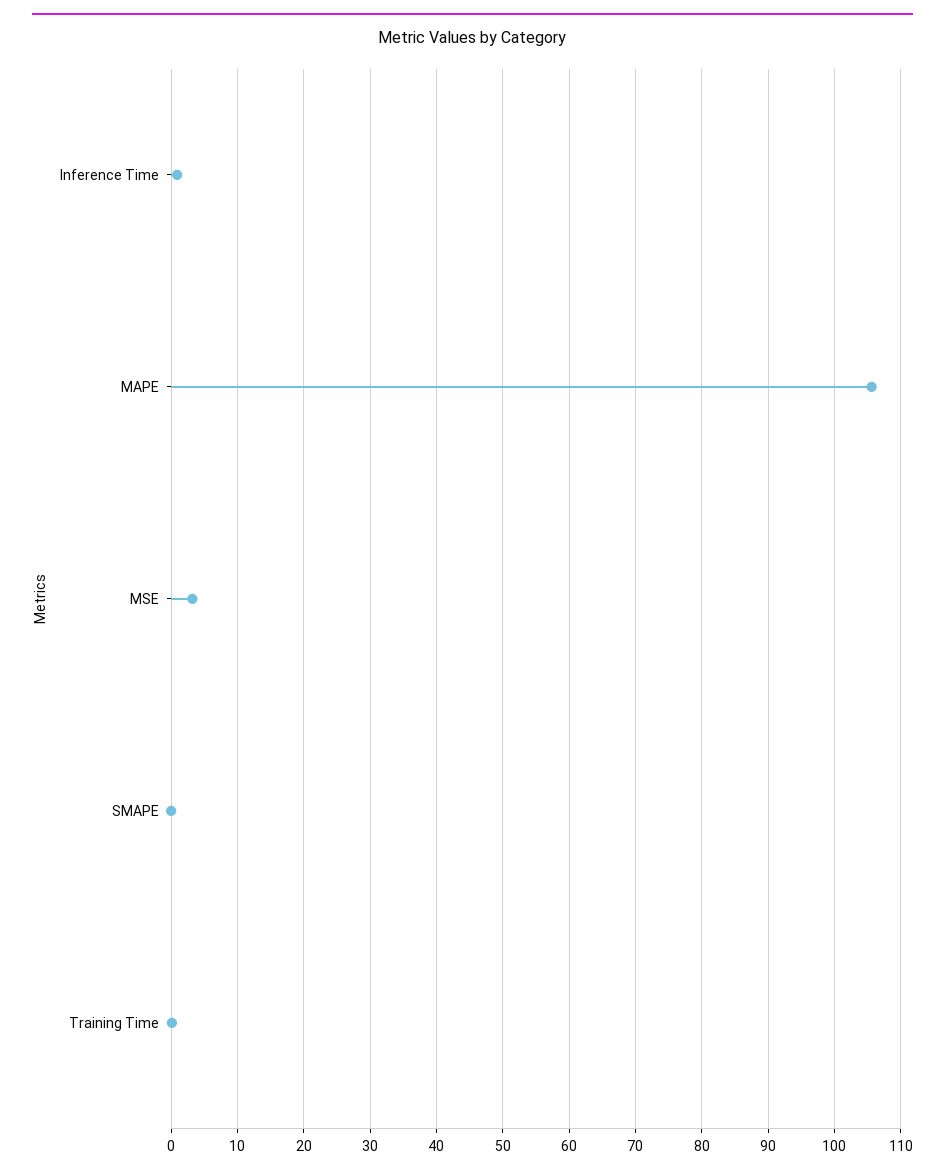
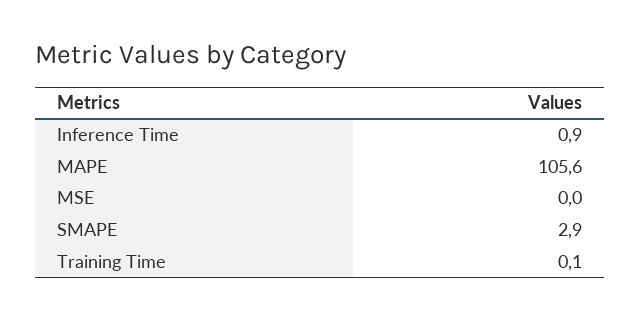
MSE: 3 -> 0
SMAPE: 0 -> 2.9

